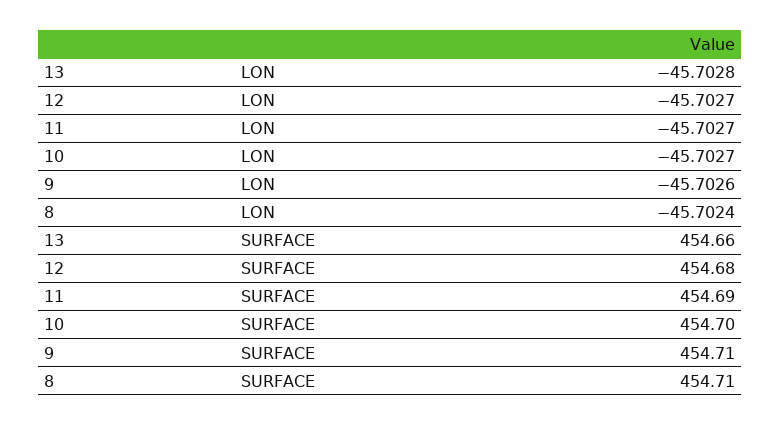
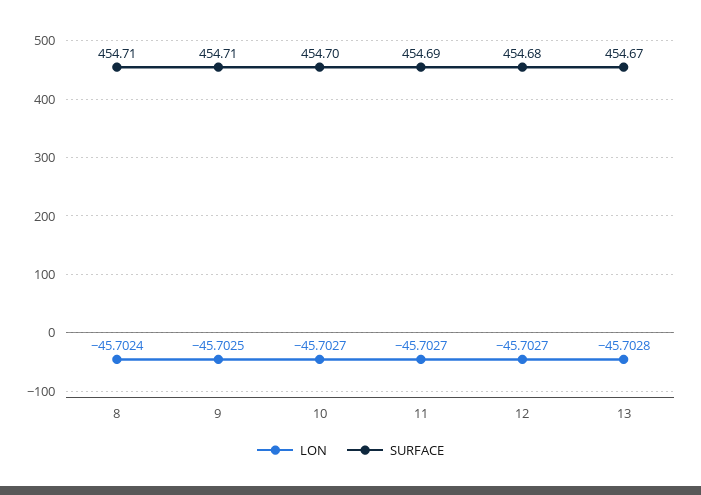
LON, 9: -45.7026 -> -45.7025
SURFACE, 13: 454.66 -> 454.67

